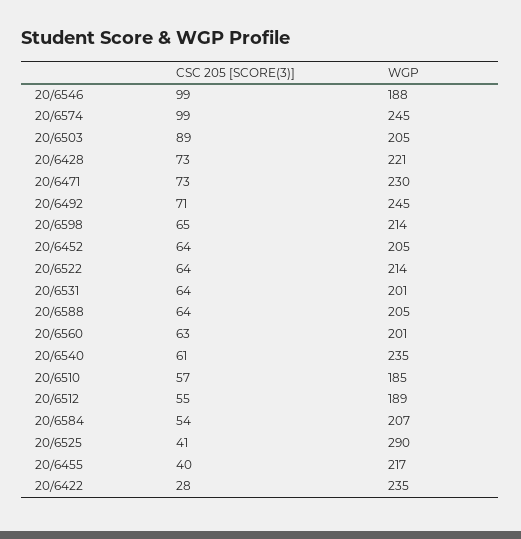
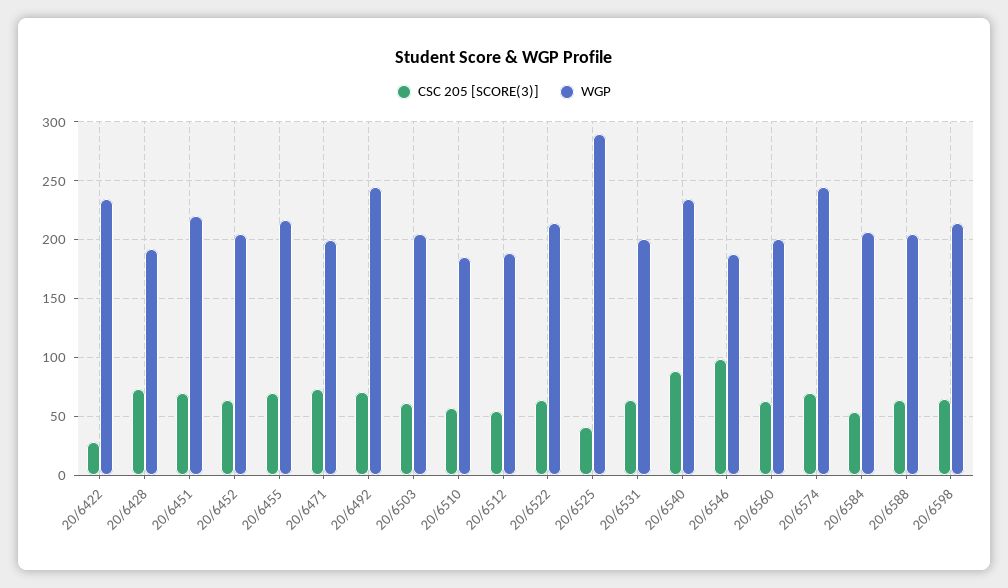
CSC 205 [SCORE(3)], 20/6574: 99 -> 70
CSC 205 [SCORE(3)], 20/6503: 89 -> 60
WGP, 20/6428: 221 -> 190
WGP, 20/6471: 230 -> 200
CSC 205 [SCORE(3)], 20/6540: 61 -> 90
CSC 205 [SCORE(3)], 20/6455: 40 -> 70
CSC 205 [SCORE(3)], 20/6451: none -> 70
WGP, 20/6451: none -> 220

